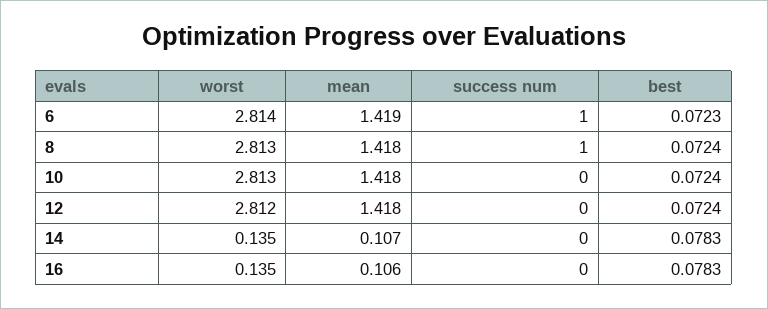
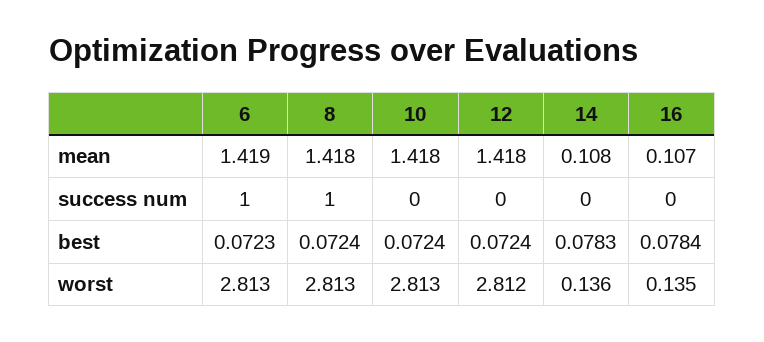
worst, 6: 2.814 -> 2.813
worst, 14: 0.135 -> 0.136
mean, 14: 0.107 -> 0.108
mean, 16: 0.106 -> 0.107
best, 16: 0.0783 -> 0.0784

